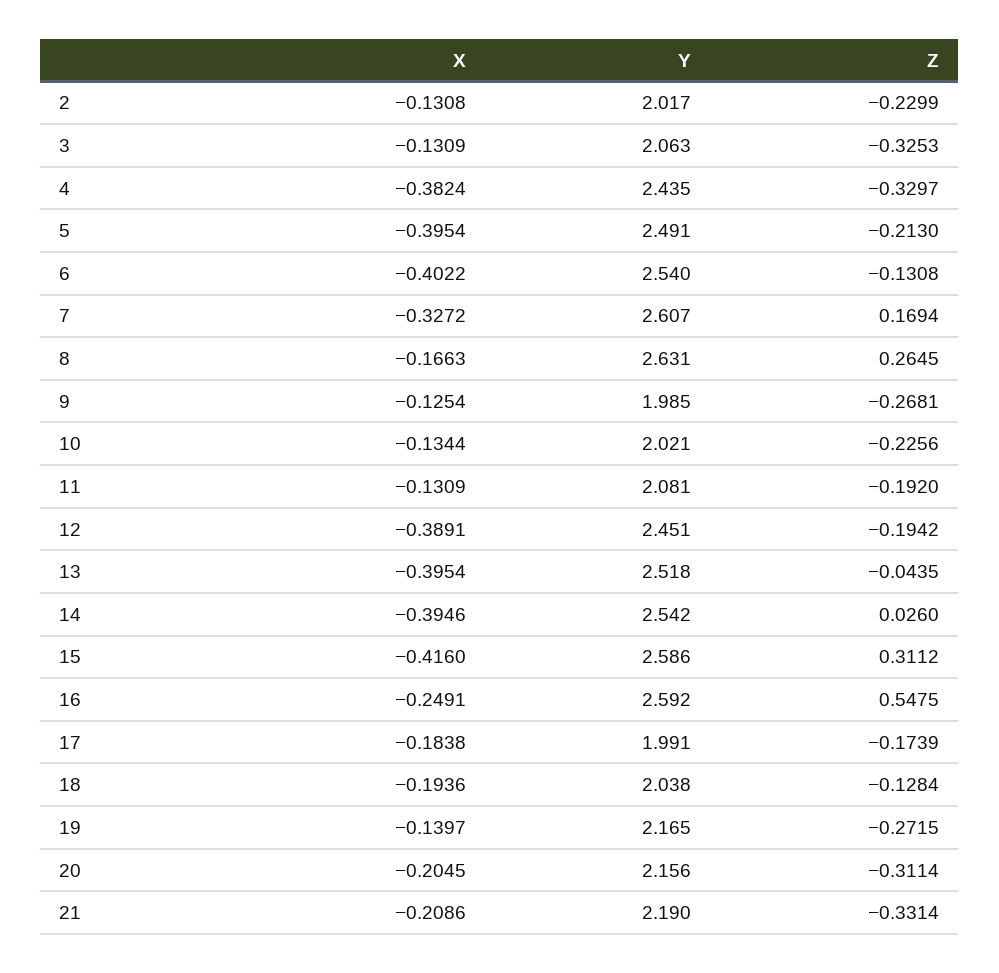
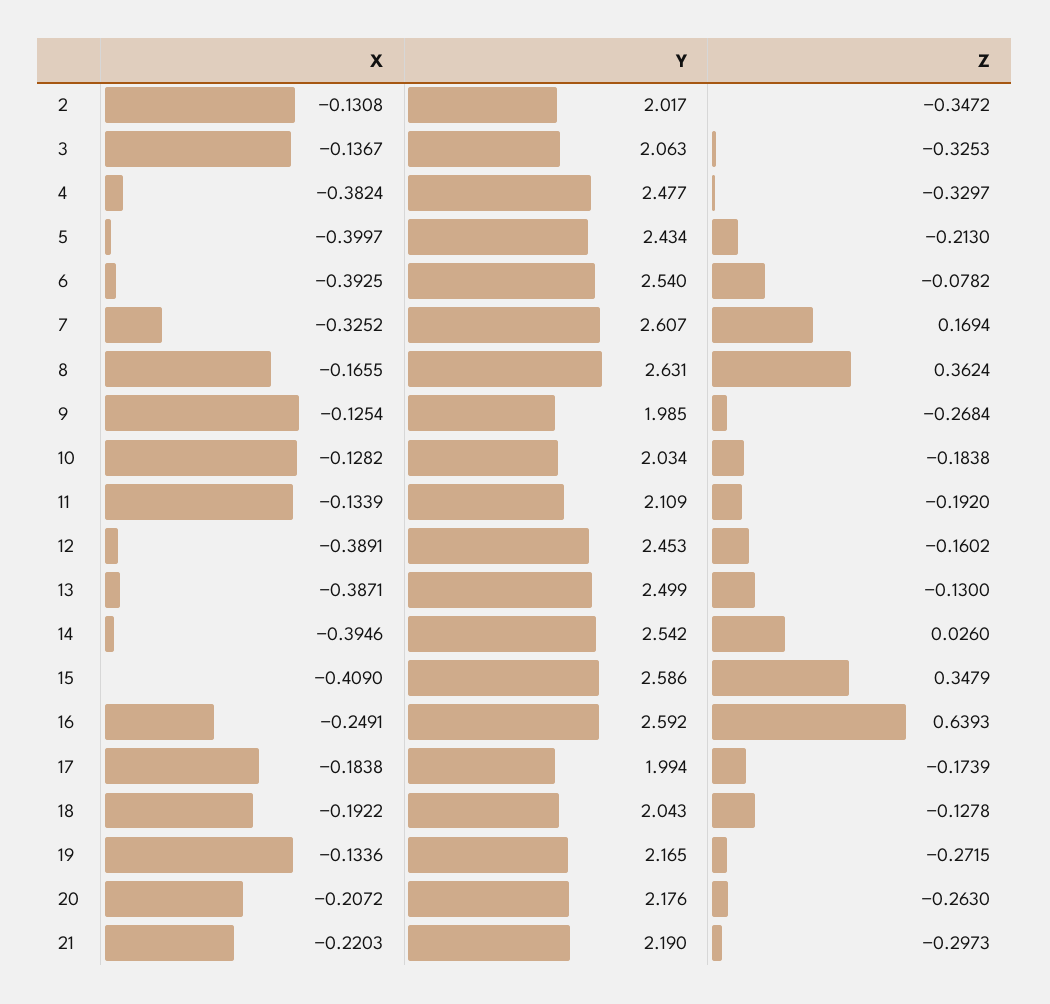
Z, 2: -0.2299 -> -0.3472
X, 3: -0.1309 -> -0.1367
Y, 4: 2.435 -> 2.477
X, 5: -0.3954 -> -0.3997
Y, 5: 2.491 -> 2.434
X, 6: -0.4022 -> -0.3925
Z, 6: -0.1308 -> -0.0782
X, 7: -0.3272 -> -0.3252
X, 8: -0.1663 -> -0.1655
Z, 8: 0.2645 -> 0.3624
Z, 9: -0.2681 -> -0.2684
X, 10: -0.1344 -> -0.1282
Y, 10: 2.021 -> 2.034
Z, 10: -0.2256 -> -0.1838
X, 11: -0.1309 -> -0.1339
Y, 11: 2.081 -> 2.109
Y, 12: 2.451 -> 2.453
Z, 12: -0.1942 -> -0.1602
X, 13: -0.3954 -> -0.3871
Y, 13: 2.518 -> 2.499
Z, 13: -0.0435 -> -0.13
X, 15: -0.416 -> -0.409
Z, 15: 0.3112 -> 0.3479
Z, 16: 0.5475 -> 0.6393
Y, 17: 1.991 -> 1.994
X, 18: -0.1936 -> -0.1922
Y, 18: 2.038 -> 2.043
Z, 18: -0.1284 -> -0.1278
X, 19: -0.1397 -> -0.1336
X, 20: -0.2045 -> -0.2072
Y, 20: 2.156 -> 2.176
Z, 20: -0.3114 -> -0.263
X, 21: -0.2086 -> -0.2203
Z, 21: -0.3314 -> -0.2973

